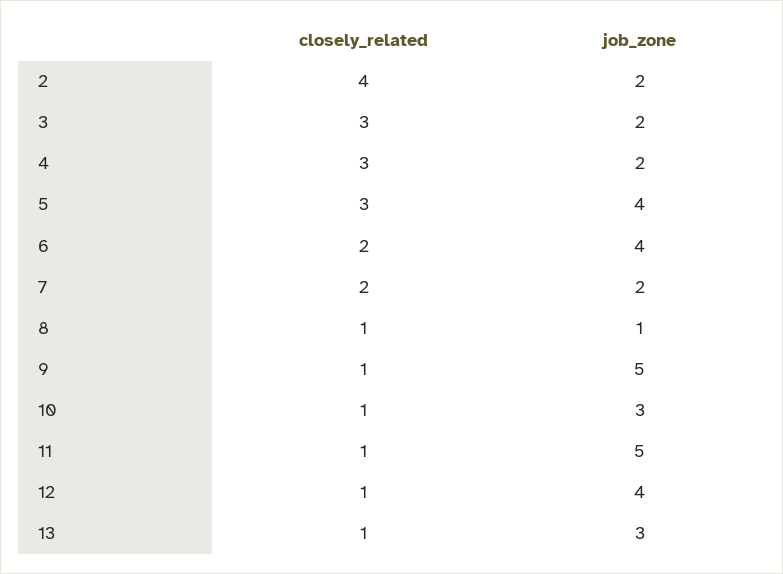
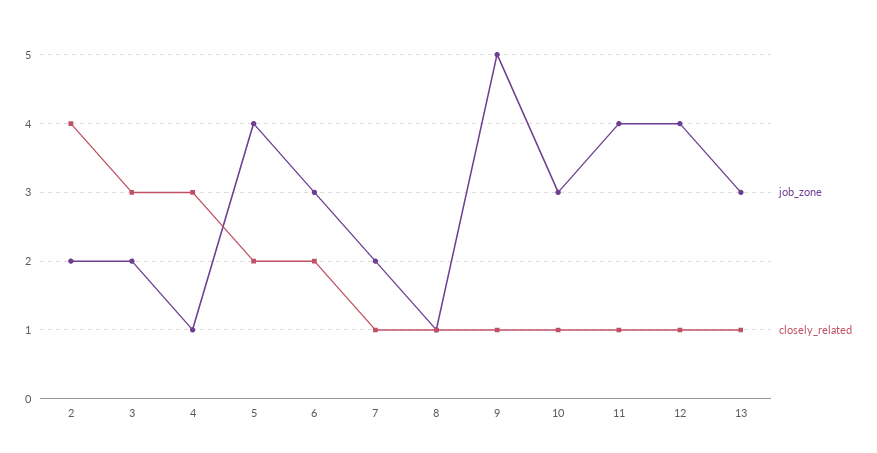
job_zone, 4: 2 -> 1
closely_related, 5: 3 -> 2
job_zone, 6: 4 -> 3
closely_related, 7: 2 -> 1
job_zone, 11: 5 -> 4

